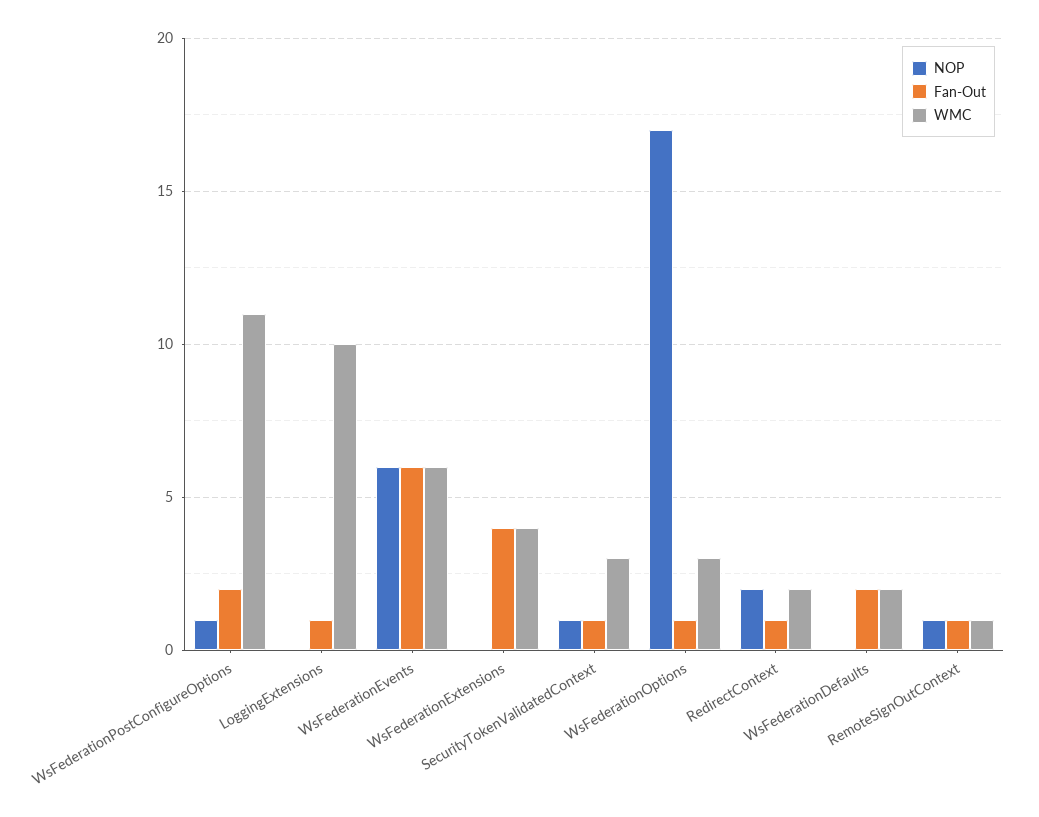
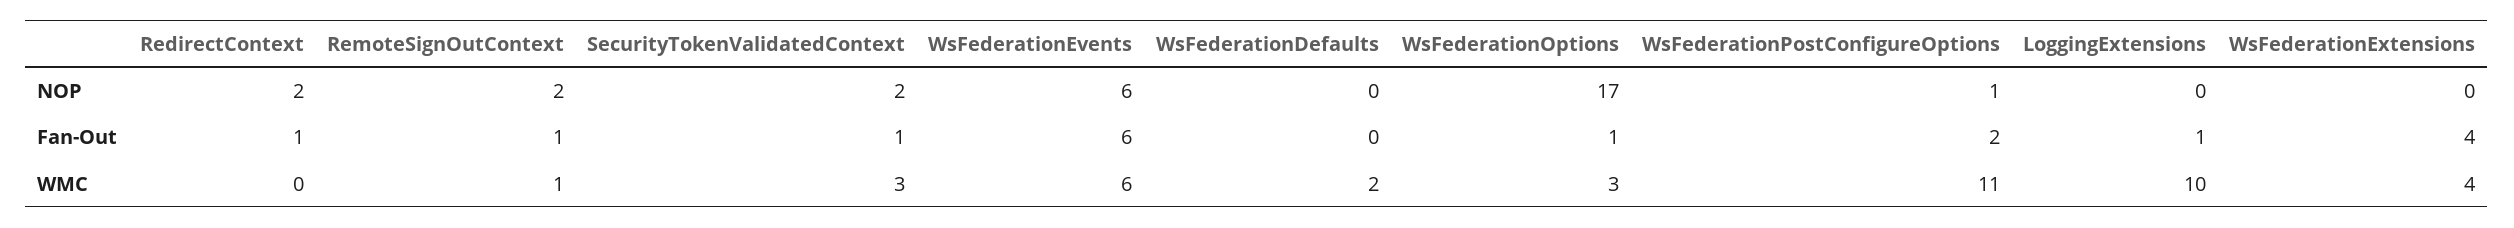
NOP, SecurityTokenValidatedContext: 1 -> 2
WMC, RedirectContext: 2 -> 0
Fan-Out, WsFederationDefaults: 2 -> 0
NOP, RemoteSignOutContext: 1 -> 2

